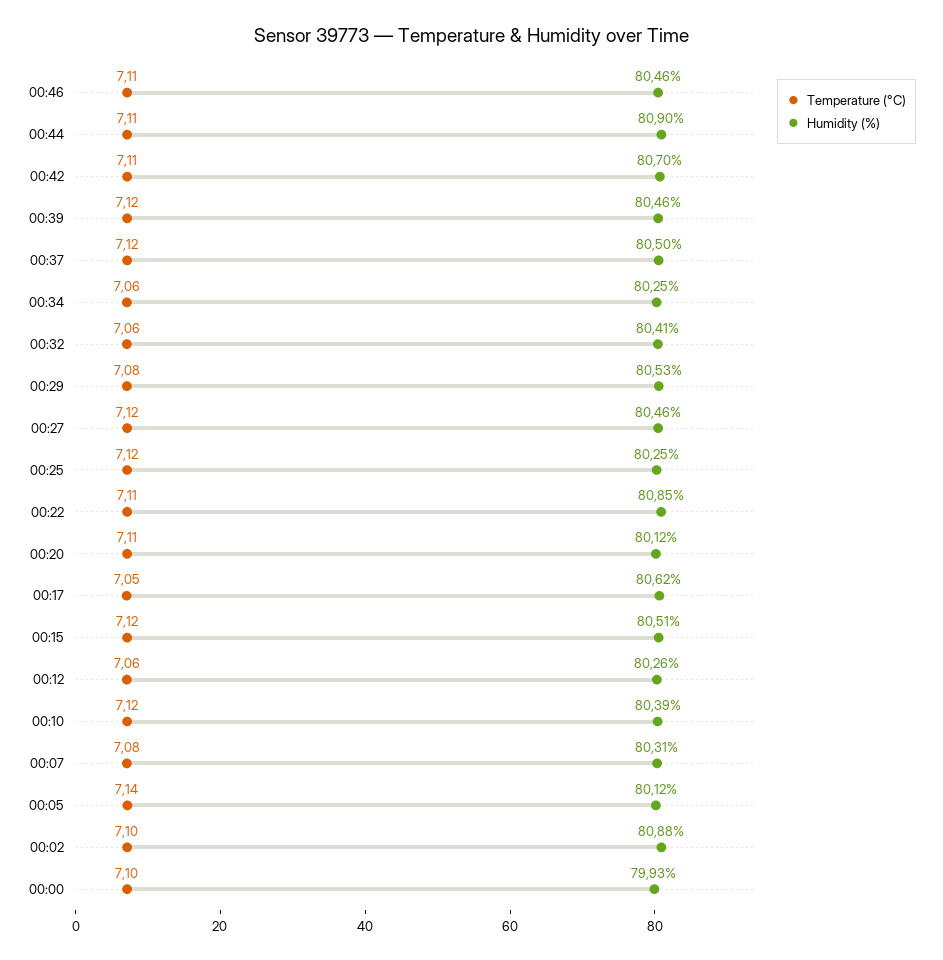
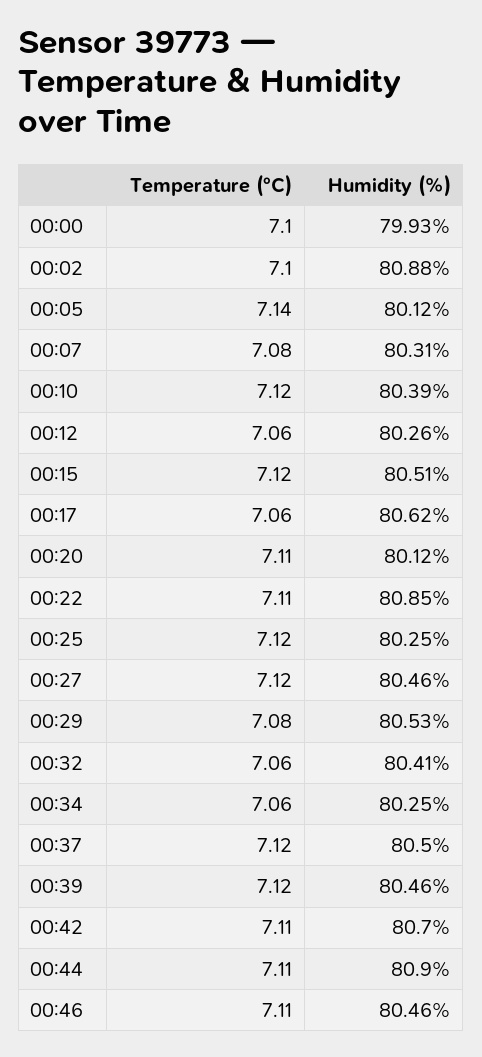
Temperature (°C), 00:17: 7.05 -> 7.06

